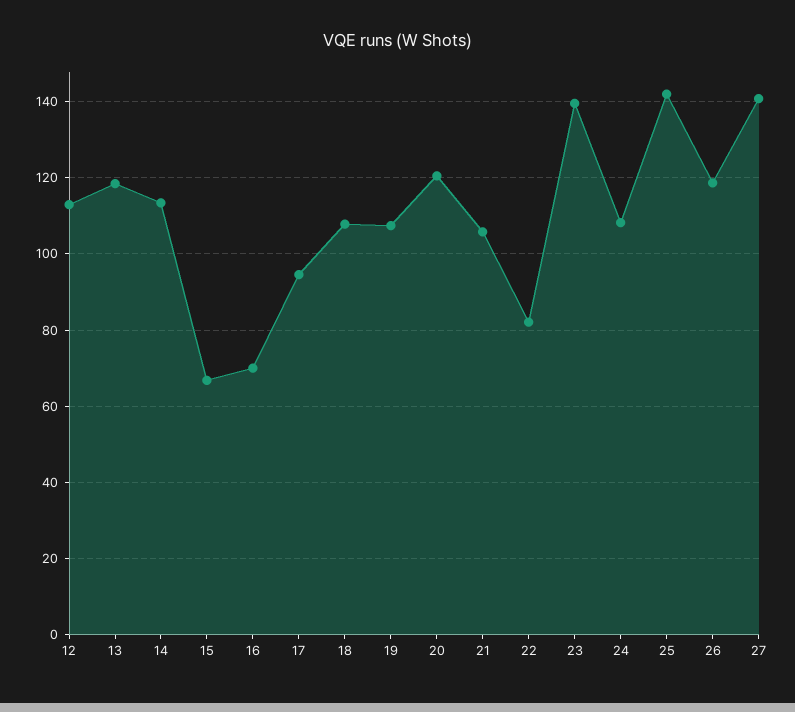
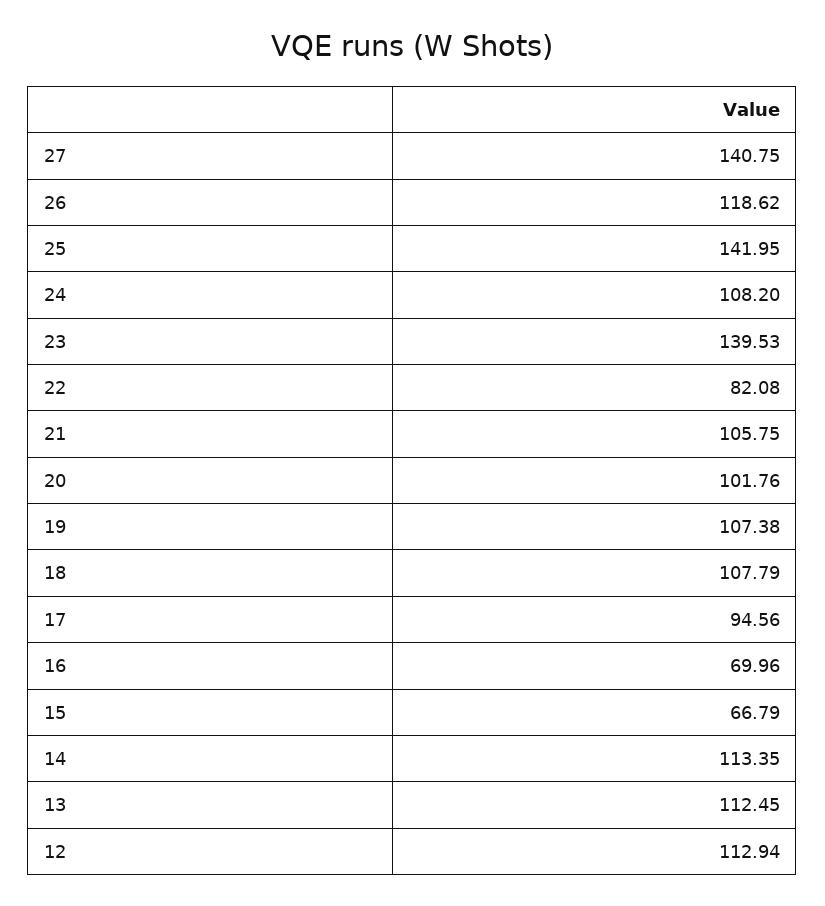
13: 118 -> 112.45
20: 120 -> 101.76

